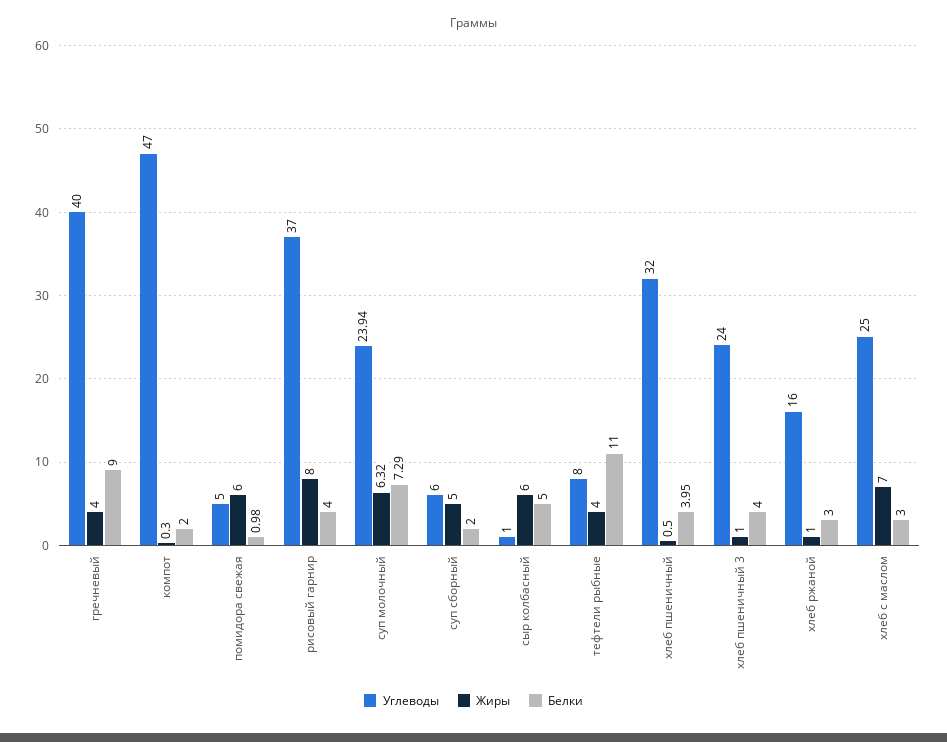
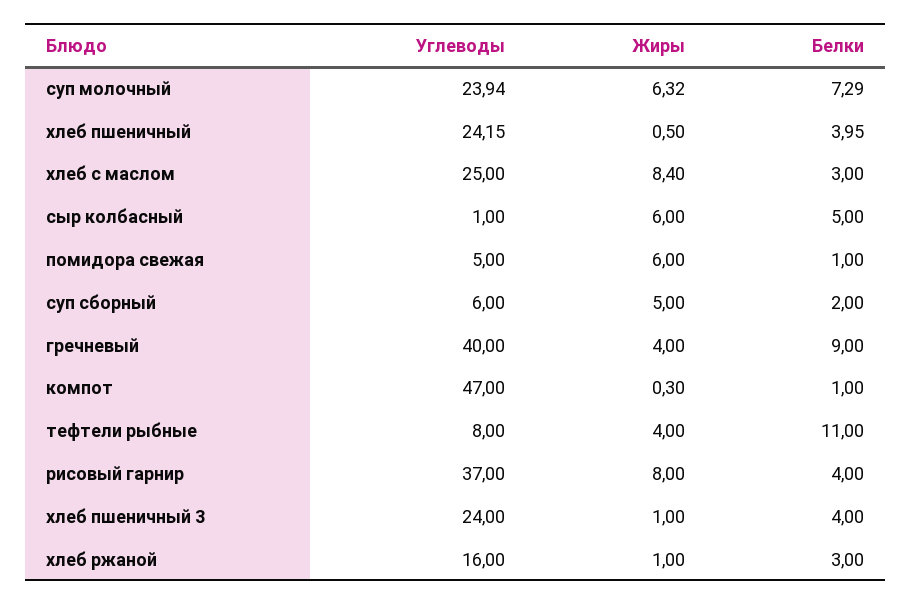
Белки, компот: 2 -> 1
Белки, помидора свежая: 0.98 -> 1
Углеводы, хлеб пшеничный: 32 -> 24.15
Жиры, хлеб с маслом: 7 -> 8.4

